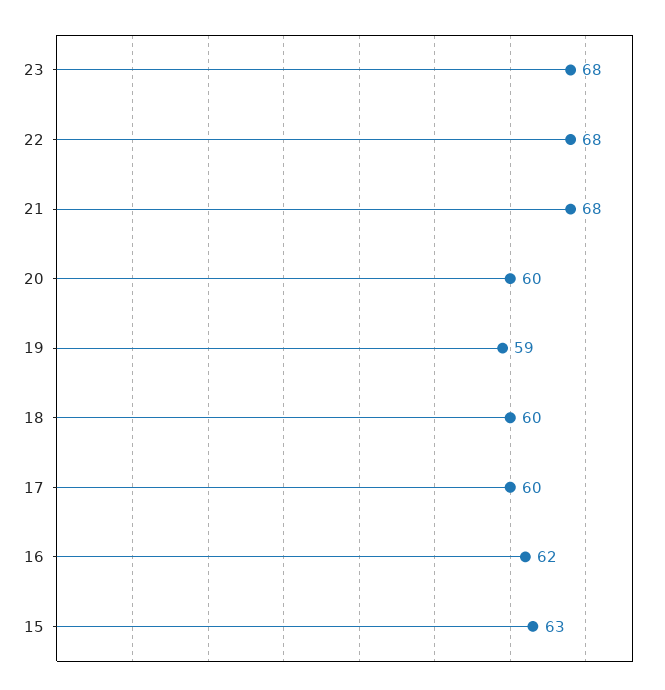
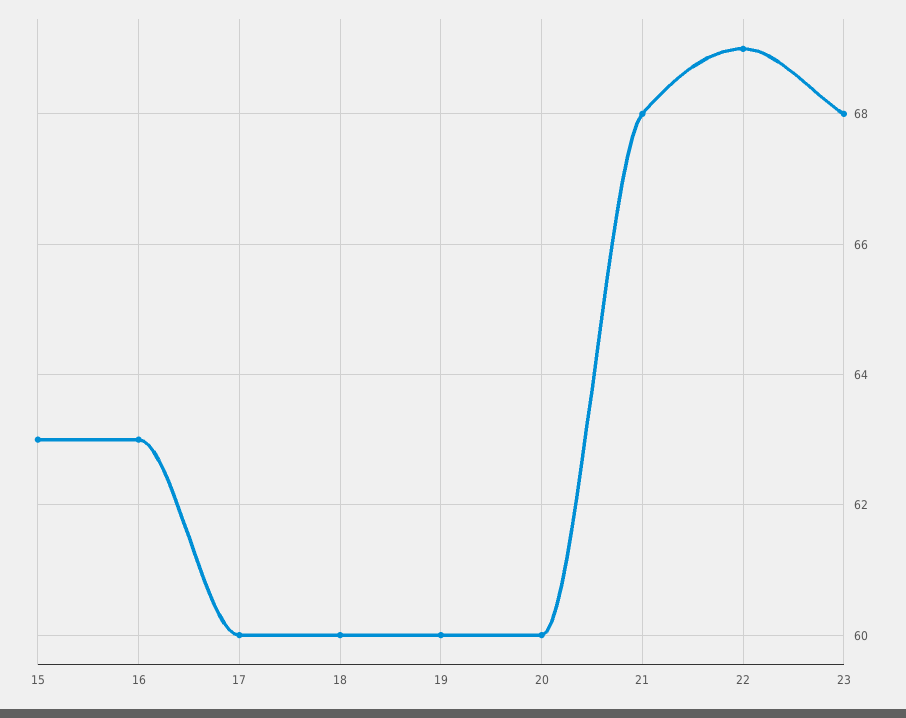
22: 68 -> 69
19: 59 -> 60
16: 62 -> 63

